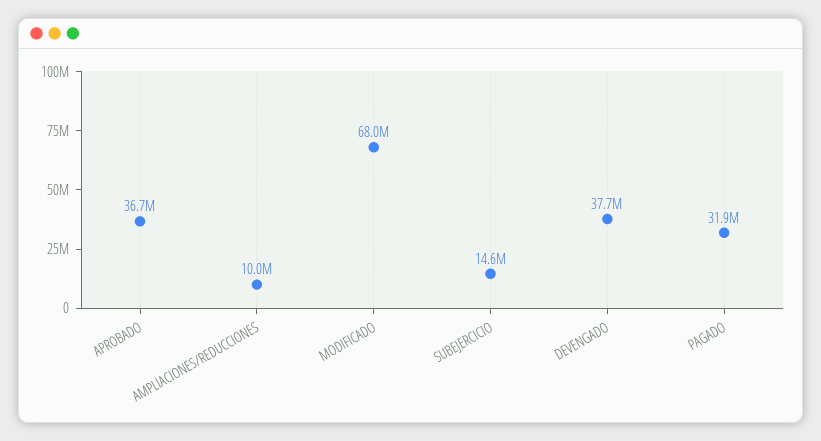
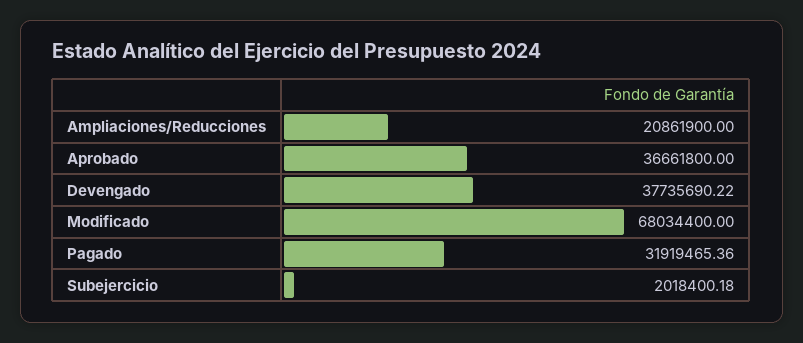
AMPLIACIONES/REDUCCIONES: 10000000 -> 20861900
SUBEJERCICIO: 14600000 -> 2018400.18

